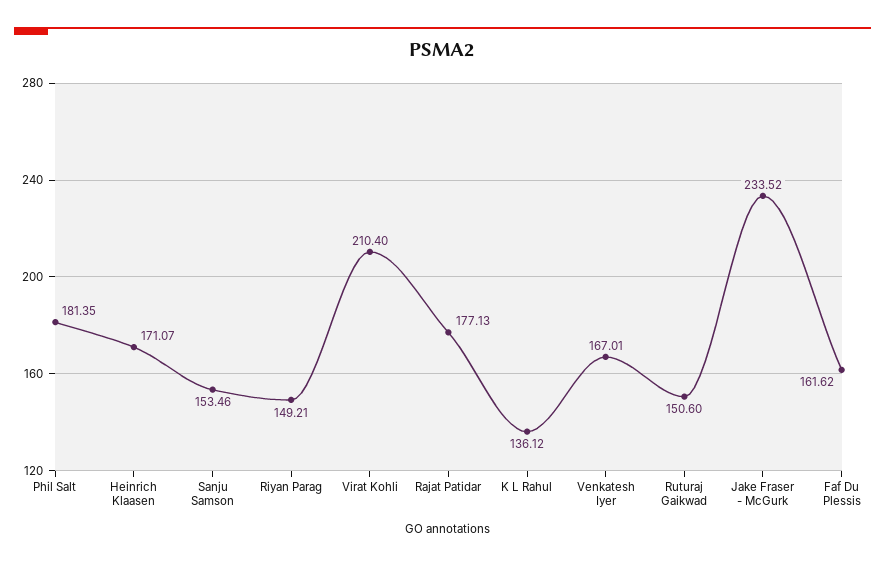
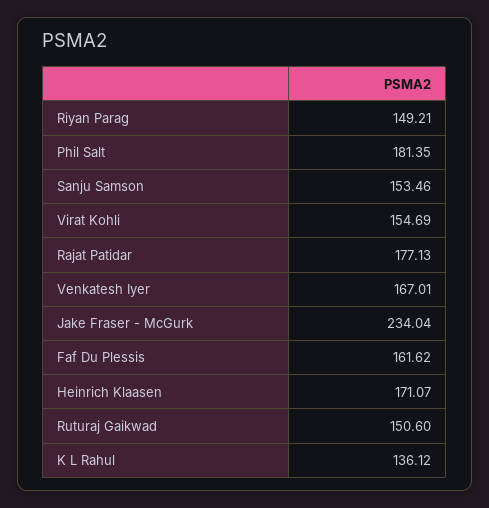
Virat Kohli: 210.4 -> 154.69
Jake Fraser - McGurk: 233.52 -> 234.04

